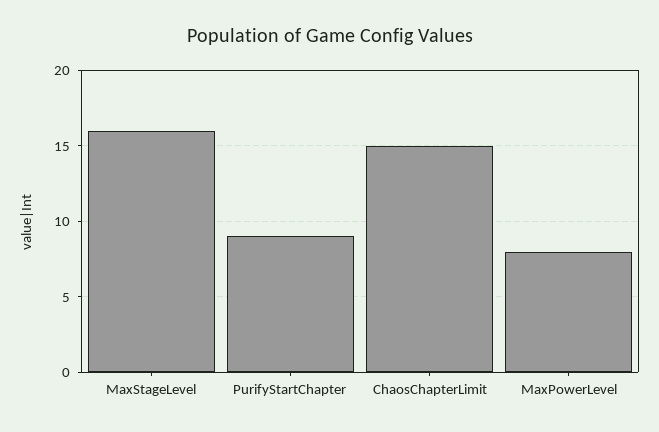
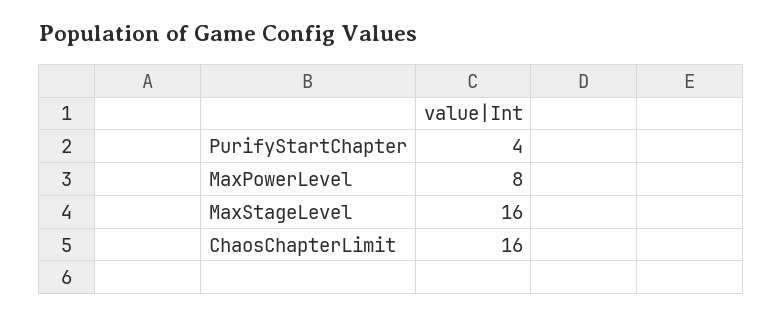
PurifyStartChapter: 9 -> 4
ChaosChapterLimit: 15 -> 16

